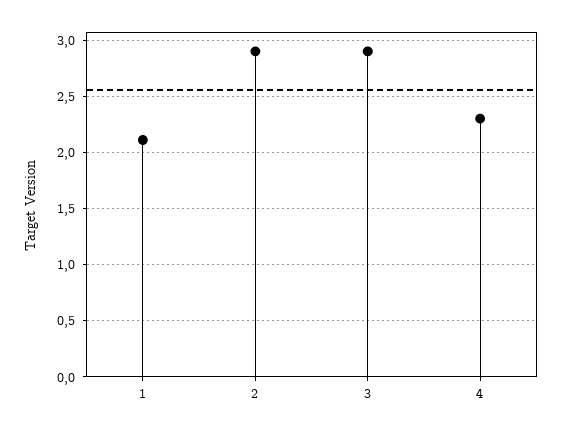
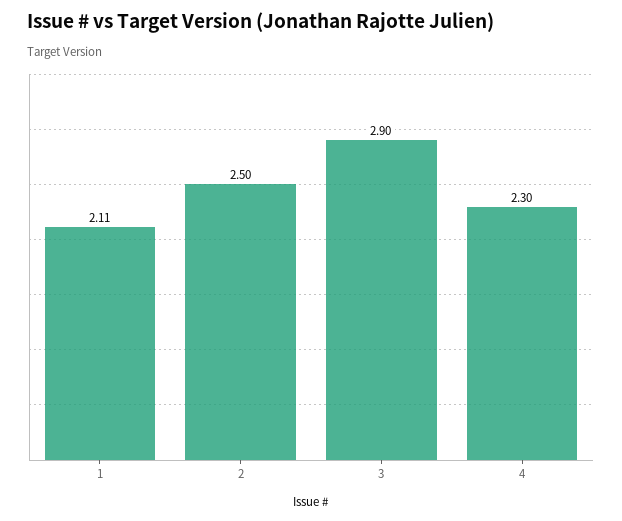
2: 2.9 -> 2.5

